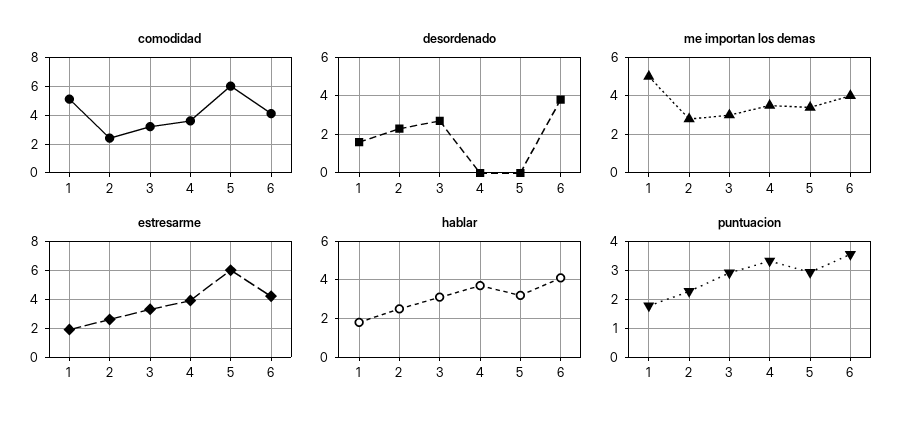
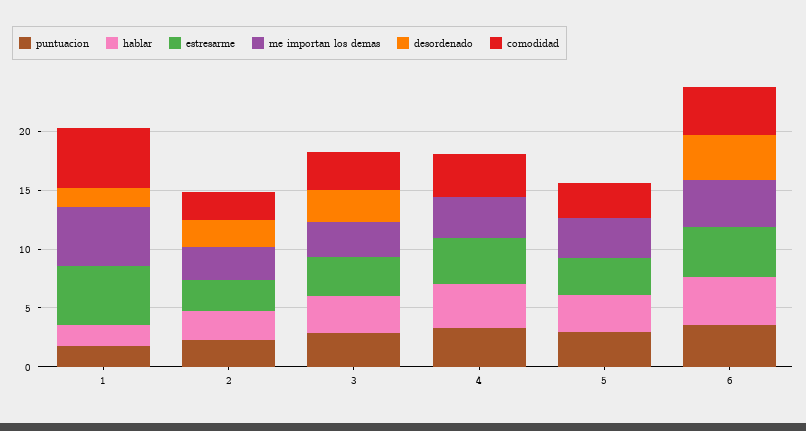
comodidad, 5: 6 -> 3
estresarme, 1: 2 -> 5
estresarme, 5: 6 -> 3

